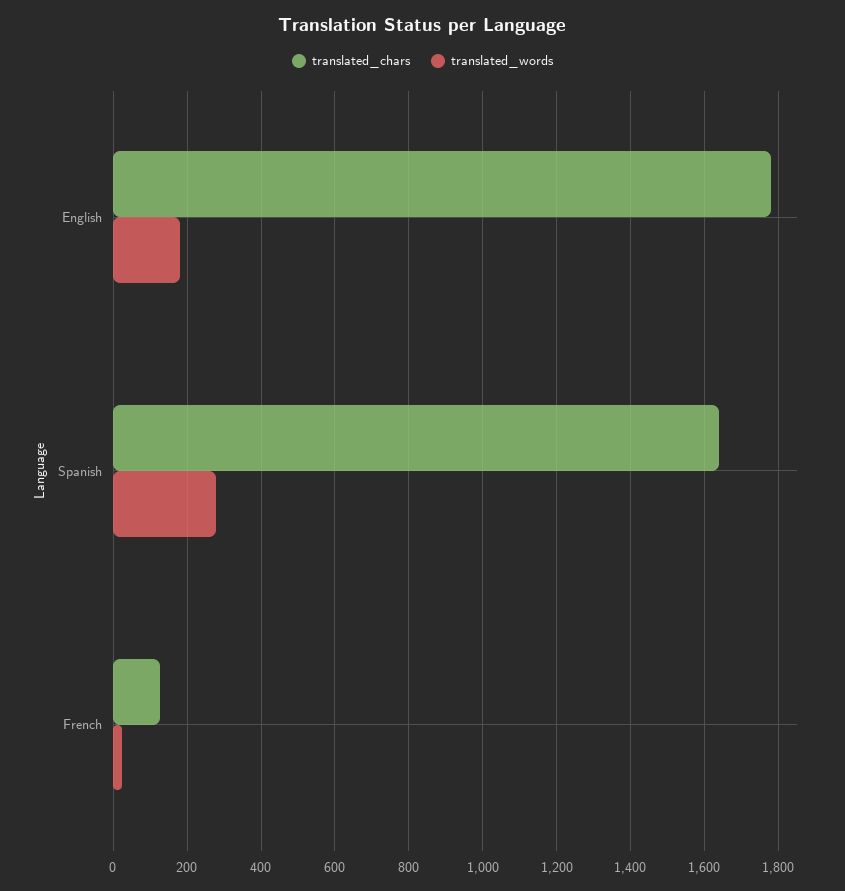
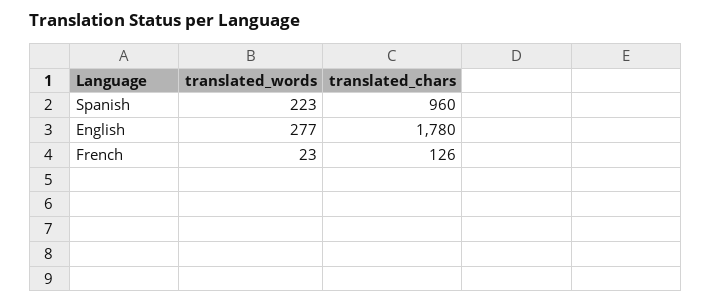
translated_words, English: 180 -> 277
translated_chars, Spanish: 1640 -> 960
translated_words, Spanish: 280 -> 223

